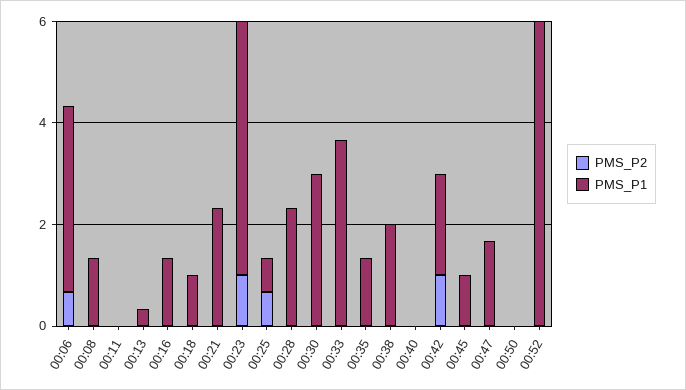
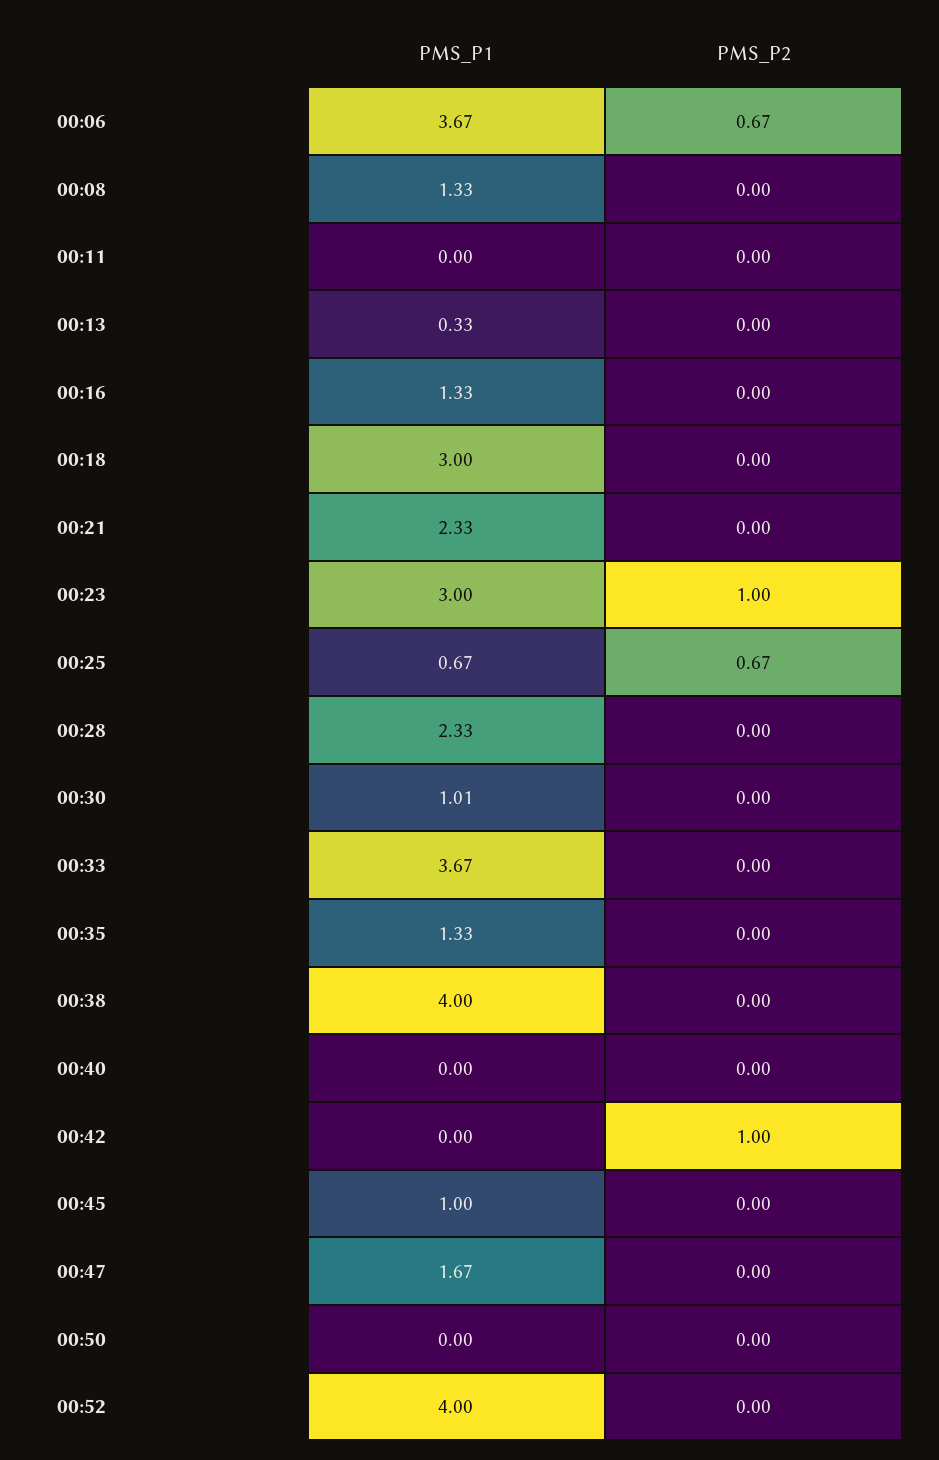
PMS_P1, 00:18: 1 -> 3
PMS_P1, 00:23: 5 -> 3
PMS_P1, 00:30: 3 -> 1.01
PMS_P1, 00:38: 2 -> 4
PMS_P1, 00:42: 2 -> 0
PMS_P1, 00:52: 6 -> 4

